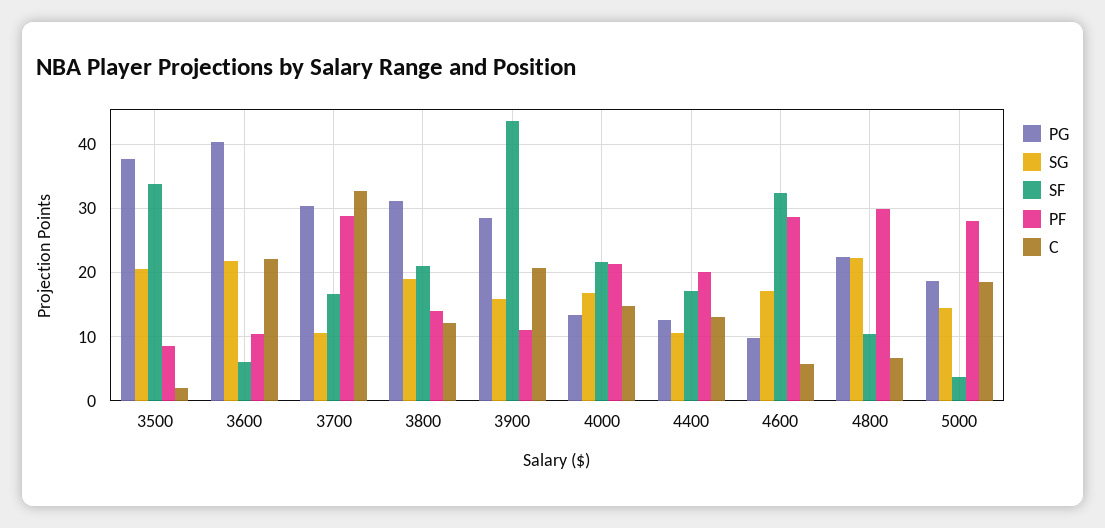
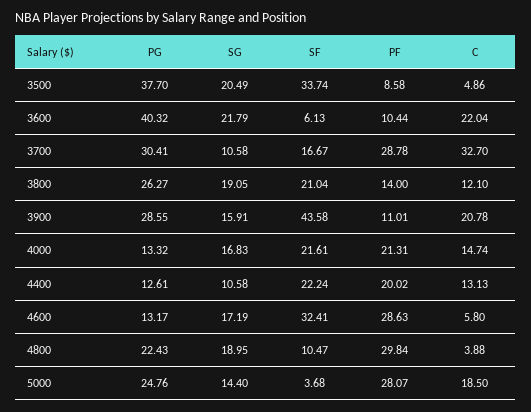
C, 3500: 2 -> 4.86
PG, 3800: 31 -> 26.27
SF, 4400: 17 -> 22.24
PG, 4600: 10 -> 13.17
SG, 4800: 22 -> 18.95
C, 4800: 7 -> 3.88
PG, 5000: 19 -> 24.76

